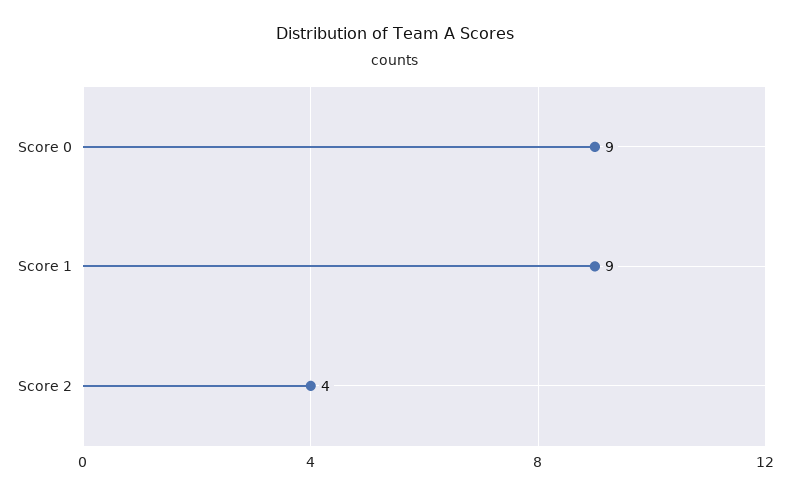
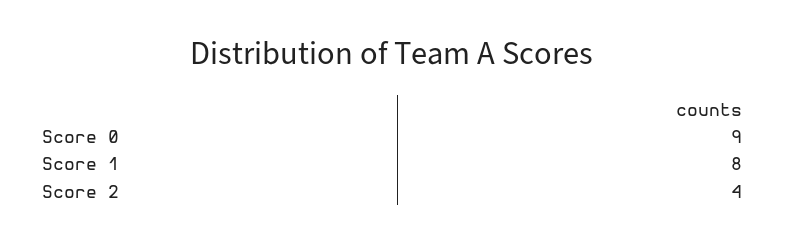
Score 1: 9 -> 8

